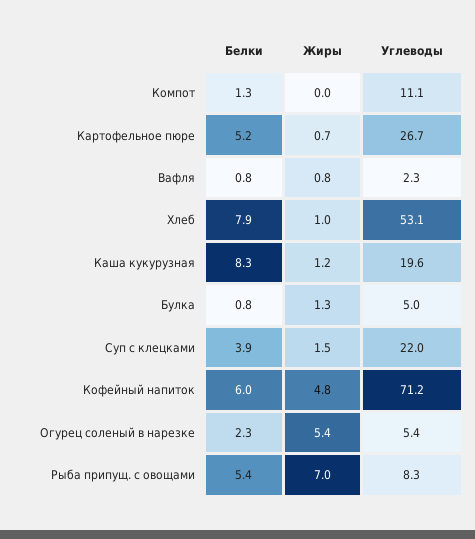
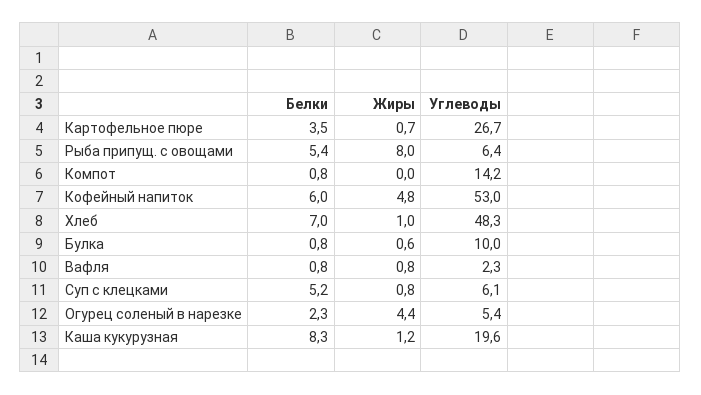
Белки, Компот: 1.3 -> 0.8
Углеводы, Компот: 11.1 -> 14.2
Белки, Картофельное пюре: 5.2 -> 3.5
Белки, Хлеб: 7.9 -> 7
Углеводы, Хлеб: 53.1 -> 48.3
Жиры, Булка: 1.3 -> 0.6
Углеводы, Булка: 5 -> 10
Белки, Суп с клецками: 3.9 -> 5.2
Жиры, Суп с клецками: 1.5 -> 0.8
Углеводы, Суп с клецками: 22 -> 6.1
Углеводы, Кофейный напиток: 71.2 -> 53
Жиры, Огурец соленый в нарезке: 5.4 -> 4.4
Жиры, Рыба припущ. с овощами: 7 -> 8
Углеводы, Рыба припущ. с овощами: 8.3 -> 6.4

